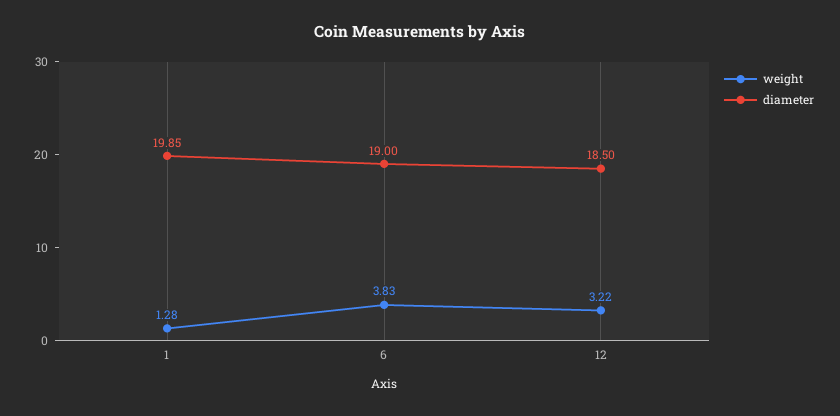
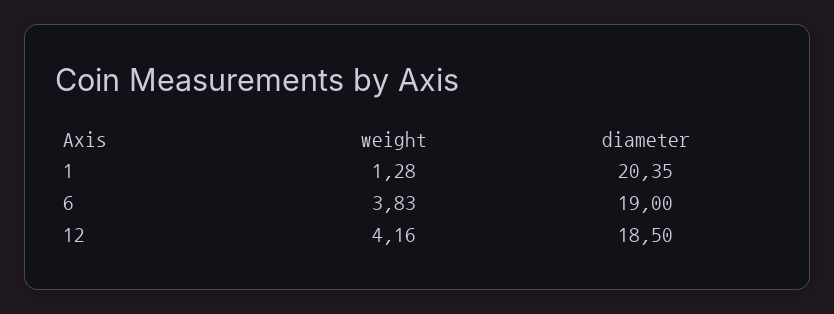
diameter, 1: 19.85 -> 20.35
weight, 12: 3.22 -> 4.16

